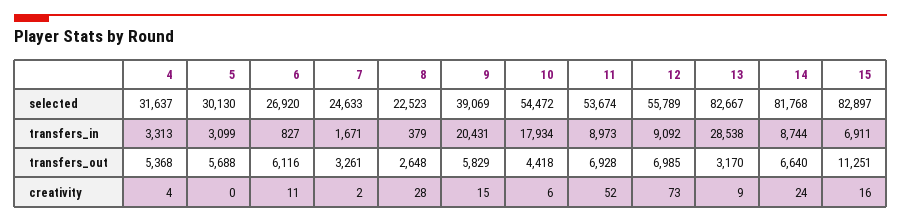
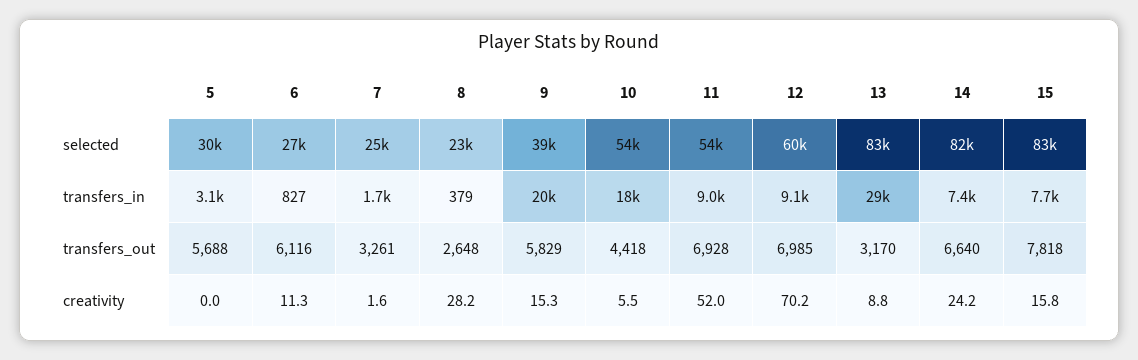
4, selected: 31637 -> none
12, selected: 55789 -> 60000
4, transfers_in: 3313 -> none
14, transfers_in: 8744 -> 7400
15, transfers_in: 6911 -> 7700
4, transfers_out: 5368 -> none
15, transfers_out: 11251 -> 7818
4, creativity: 4 -> none
12, creativity: 73 -> 70.2

